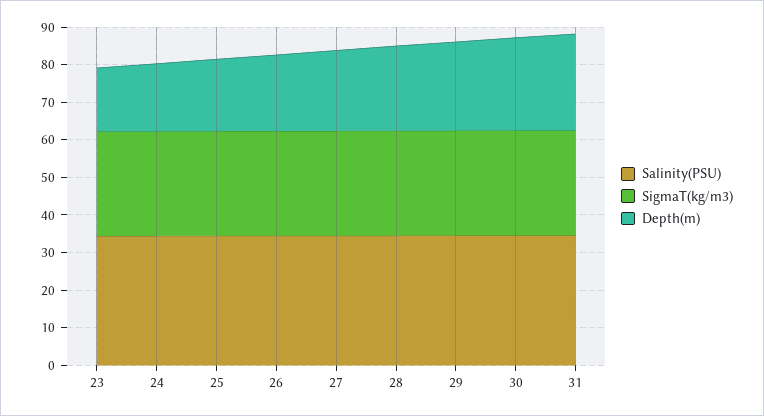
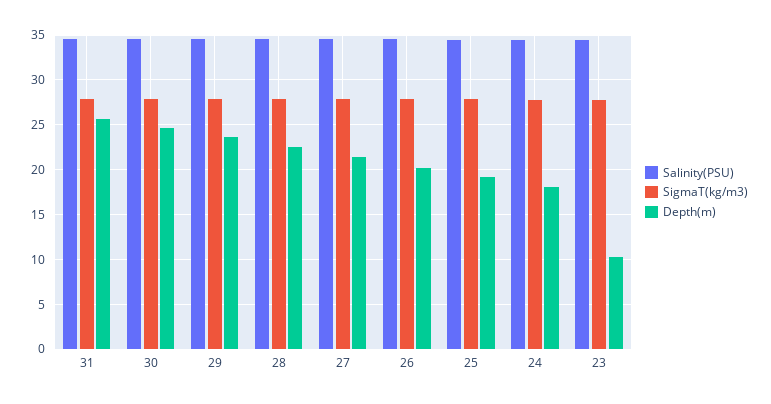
Depth(m), 23: 17.5 -> 10

